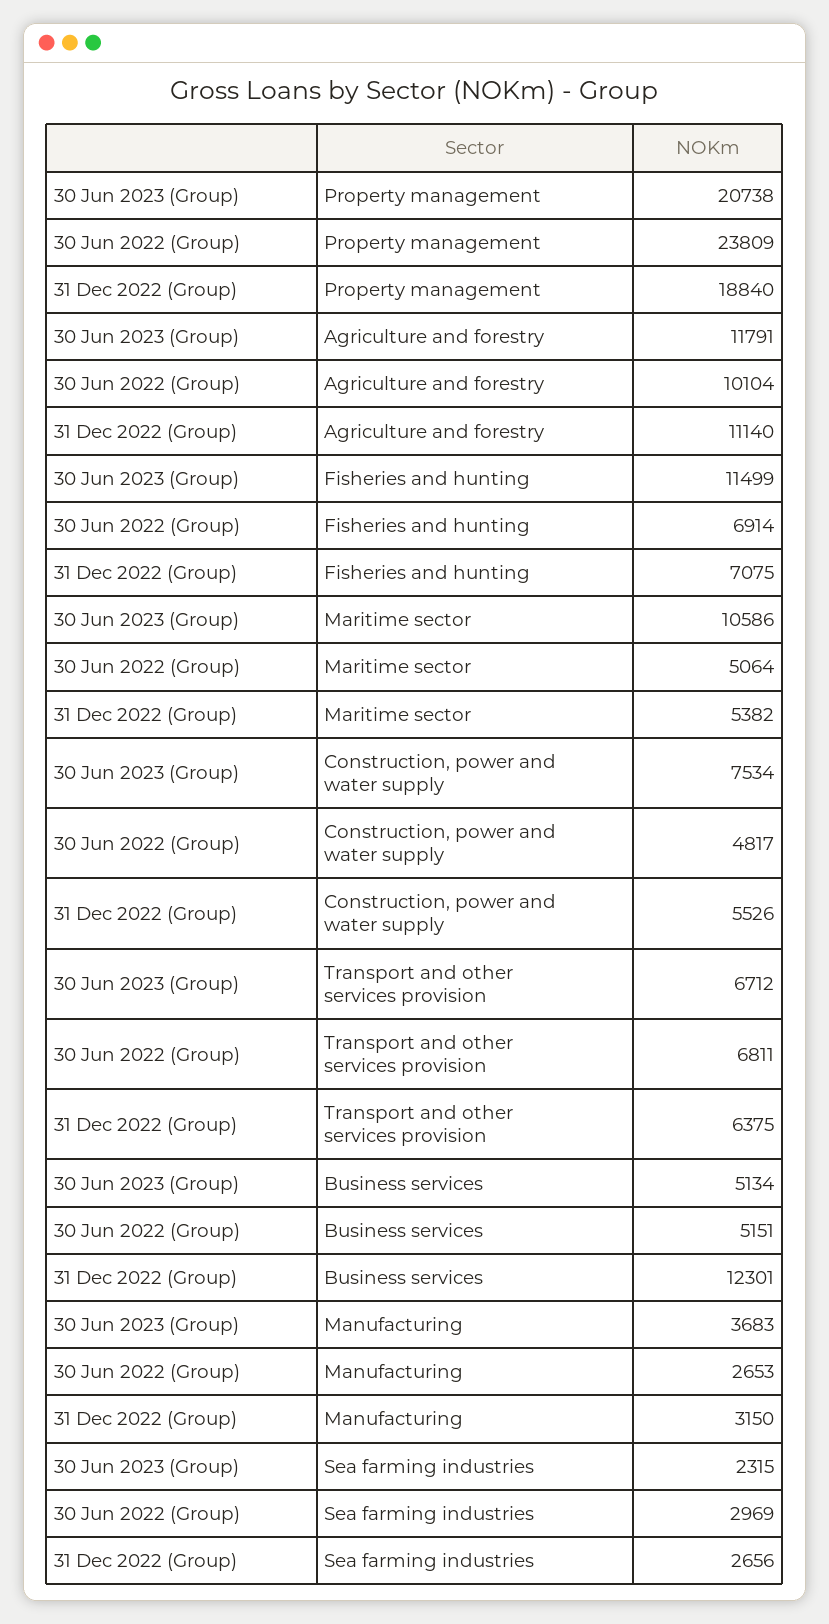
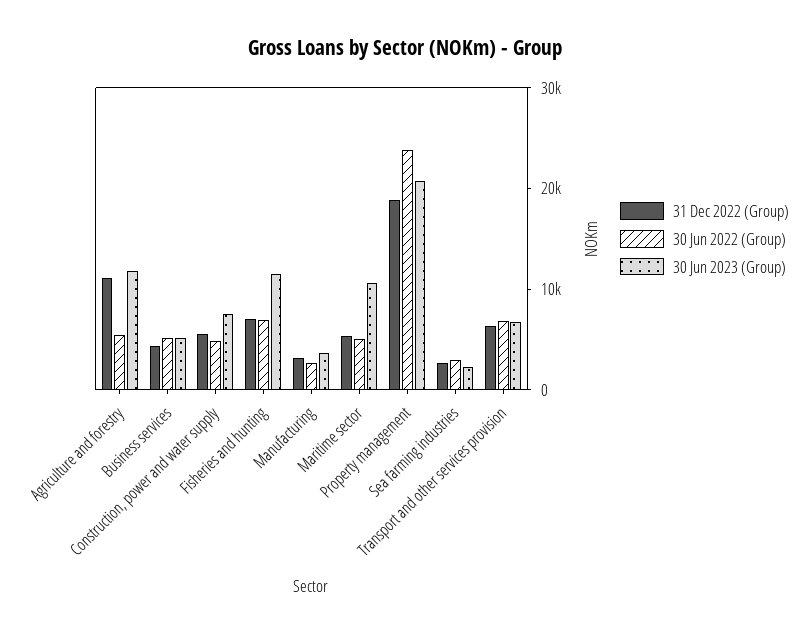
30 Jun 2022 (Group), Agriculture and forestry: 10104 -> 6000
31 Dec 2022 (Group), Business services: 12301 -> 4000

